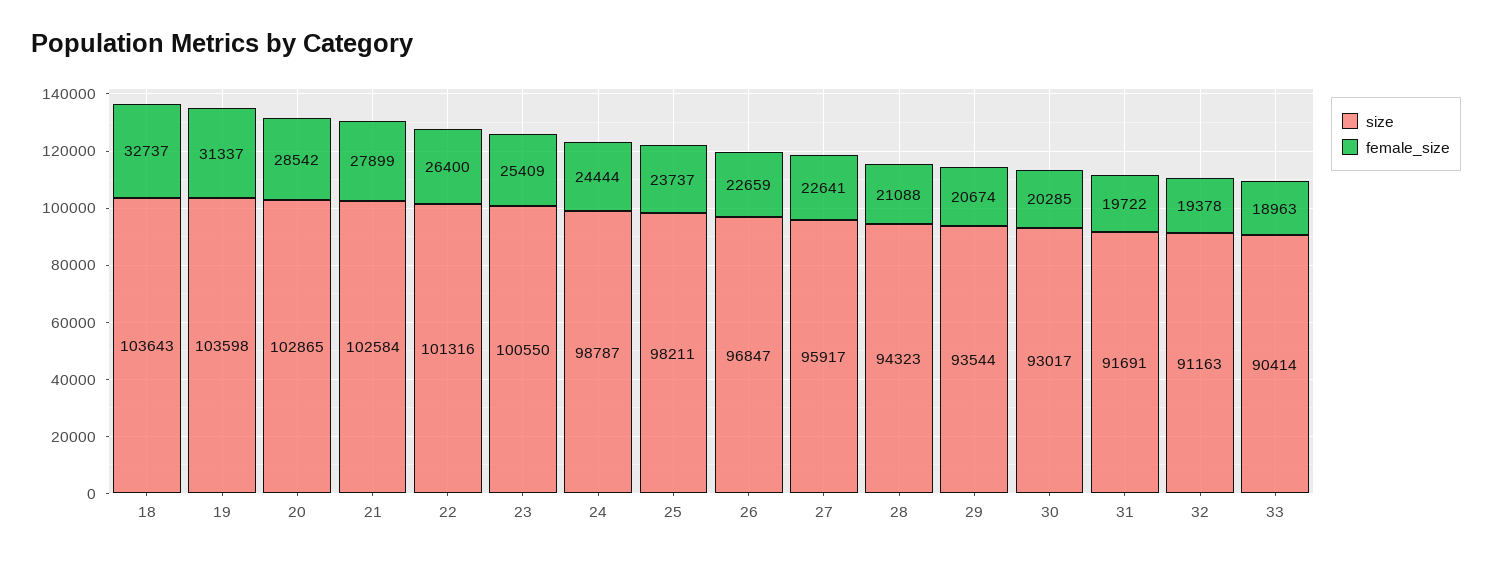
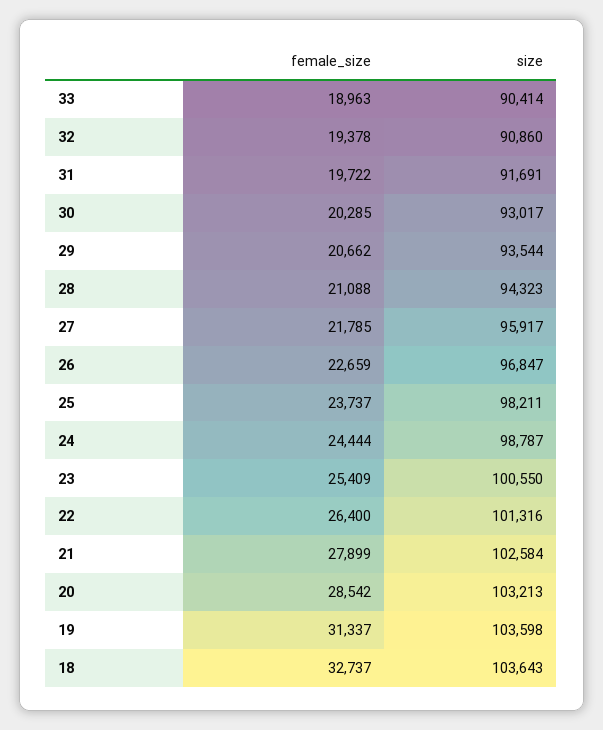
size, 20: 102865 -> 103213
female_size, 27: 22641 -> 21785
female_size, 29: 20674 -> 20662
size, 32: 91163 -> 90860

